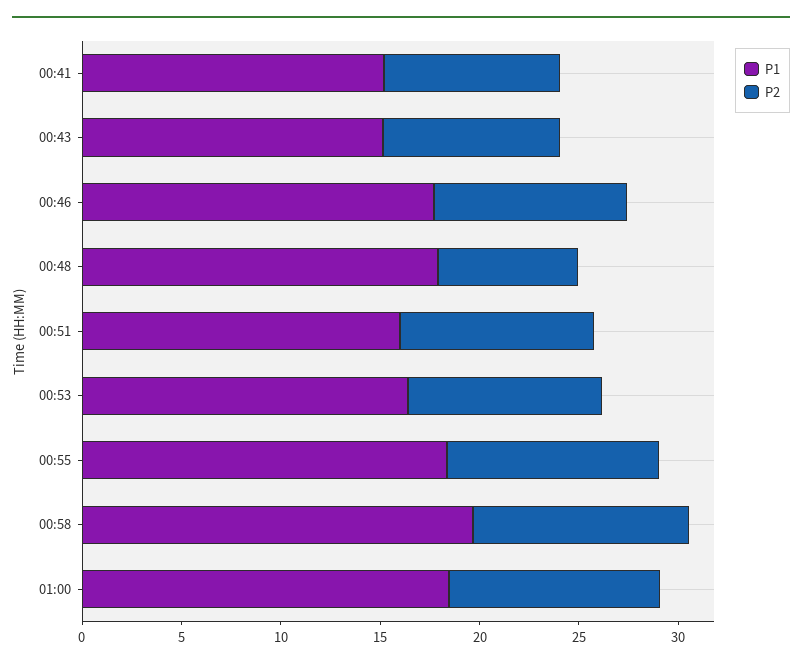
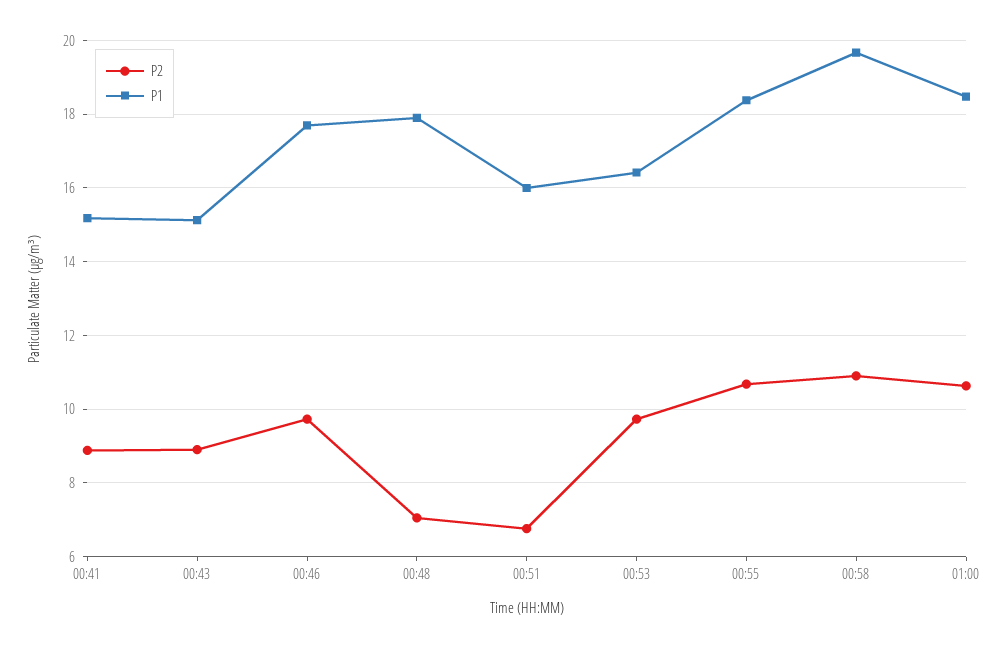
P2, 00:51: 10 -> 6.8

